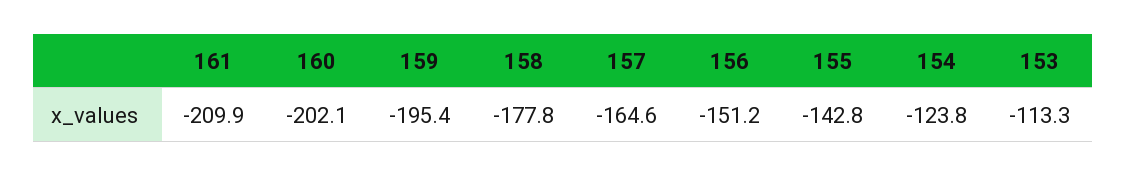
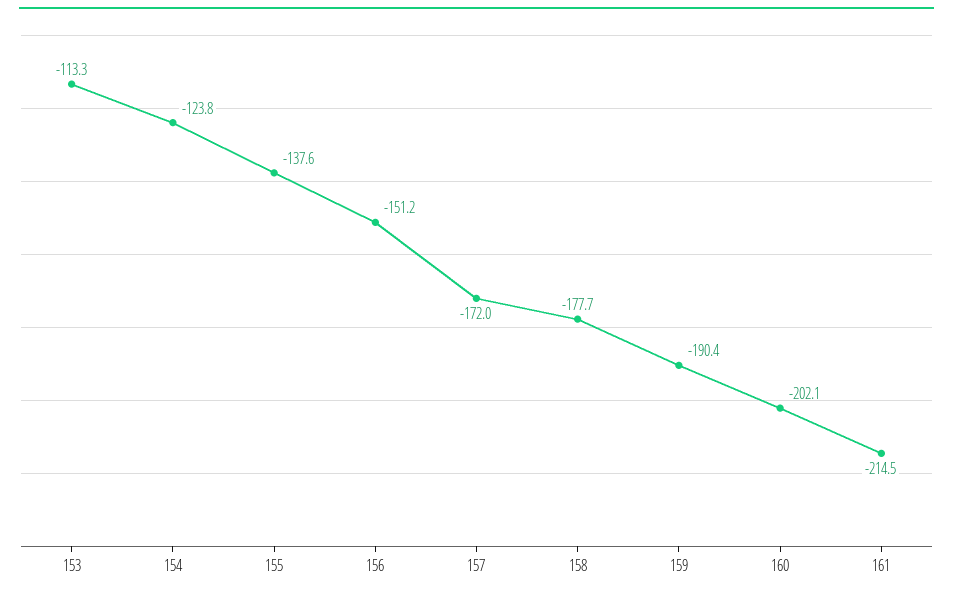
161: -209.9 -> -214.5
159: -195.4 -> -190.4
158: -177.8 -> -177.7
157: -164.6 -> -172
155: -142.8 -> -137.6

